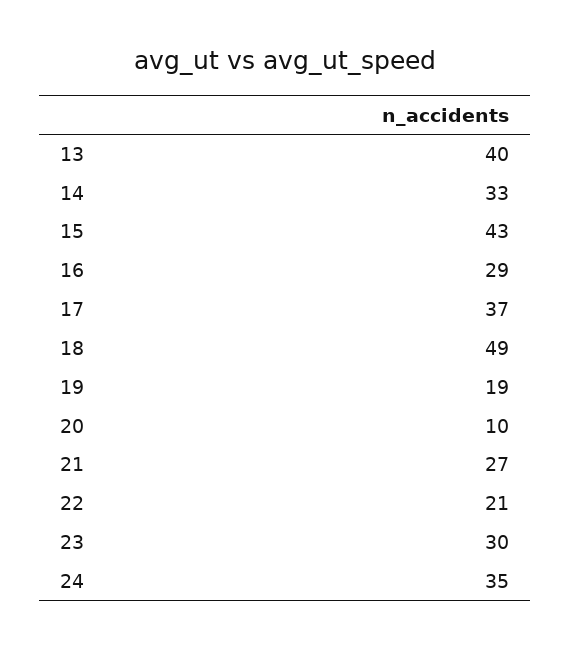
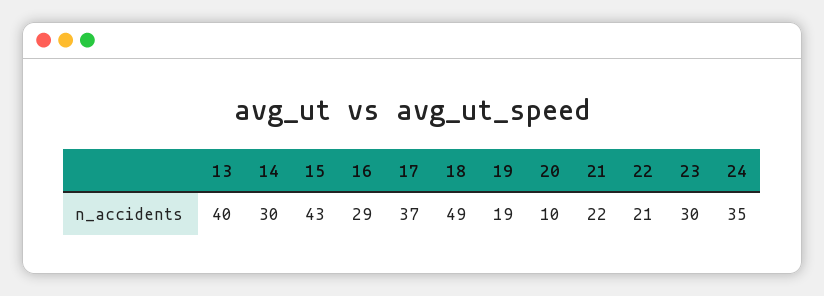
14: 33 -> 30
21: 27 -> 22

